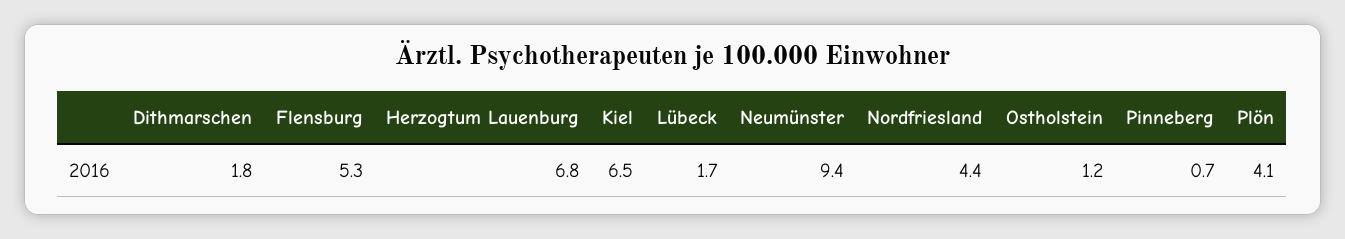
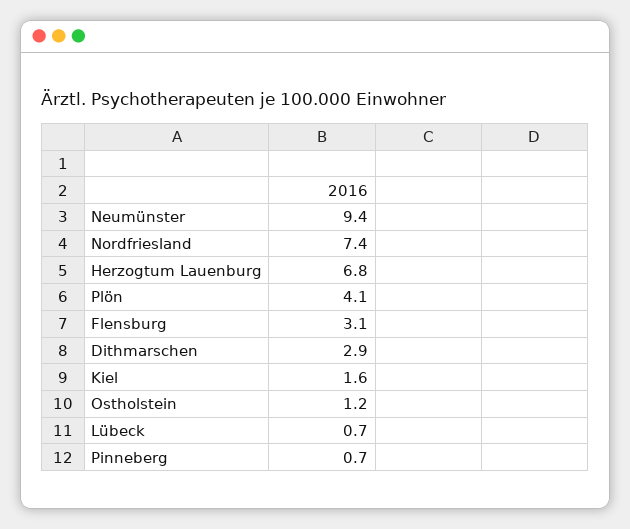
Dithmarschen: 1.8 -> 2.9
Flensburg: 5.3 -> 3.1
Kiel: 6.5 -> 1.6
Lübeck: 1.7 -> 0.7
Nordfriesland: 4.4 -> 7.4

